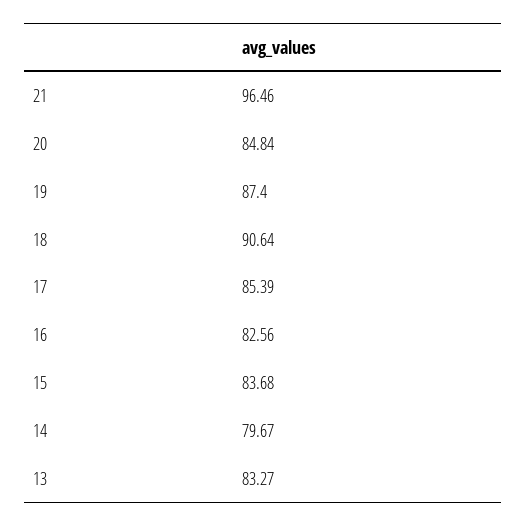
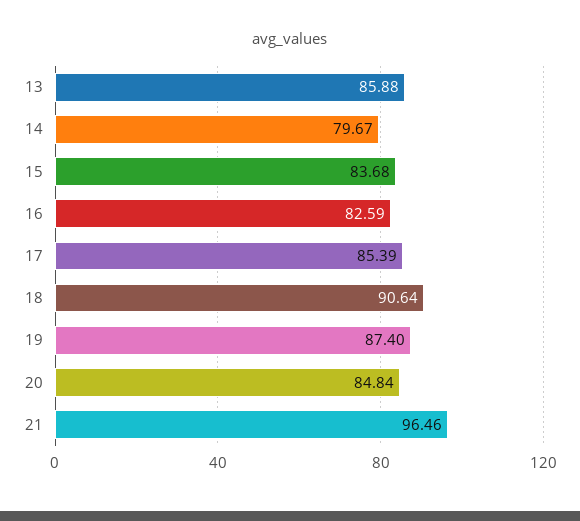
16: 82.56 -> 82.59
13: 83.27 -> 85.88

